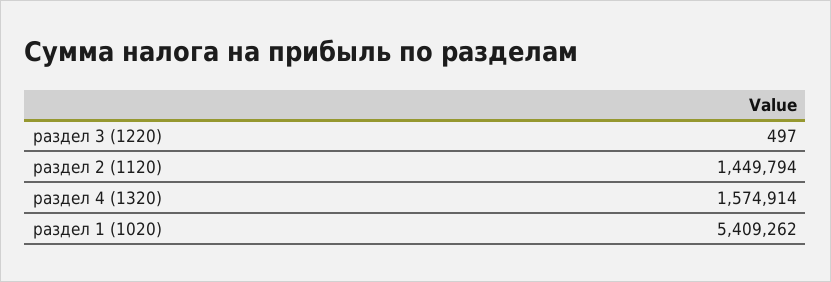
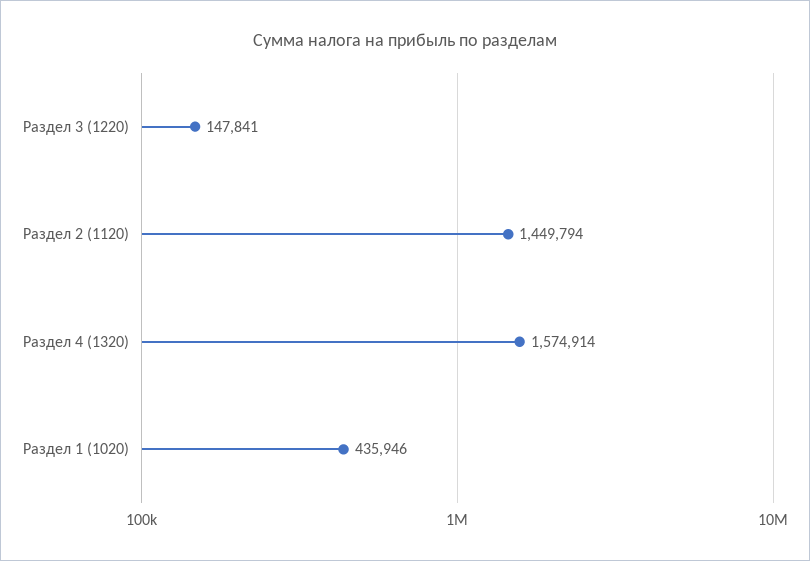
раздел 3 (1220): 497 -> 147841
раздел 1 (1020): 5409262 -> 435946

